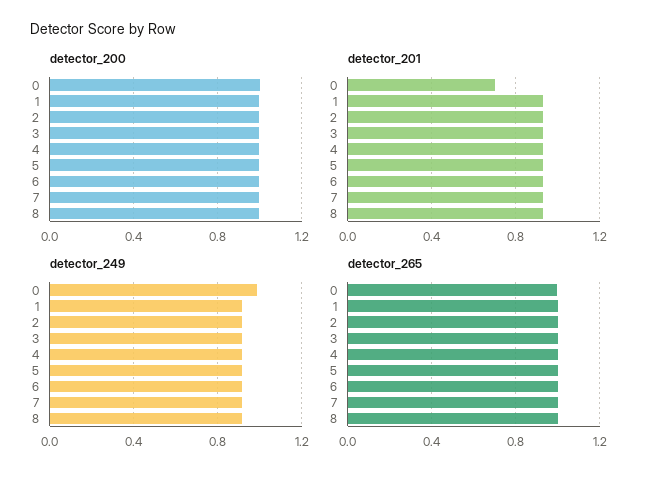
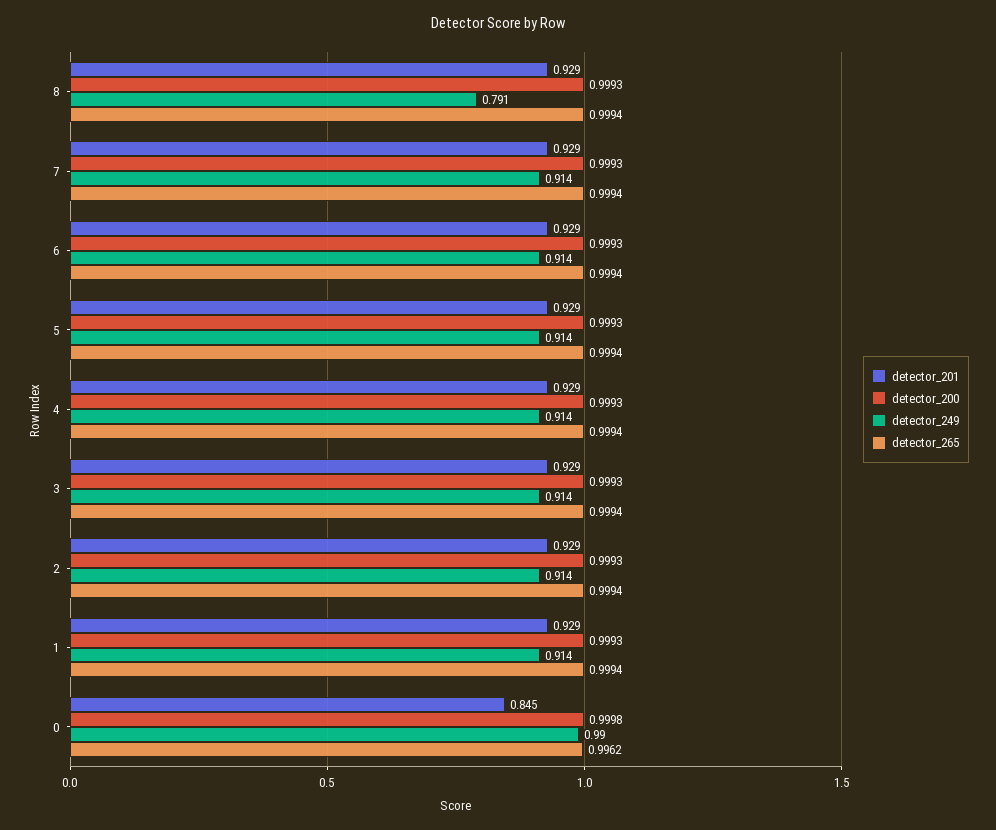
detector_201, 0: 0.7 -> 0.845
detector_249, 8: 0.9 -> 0.791

